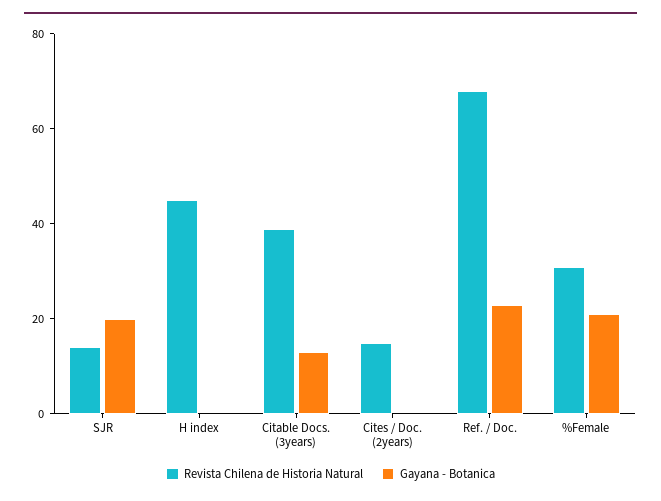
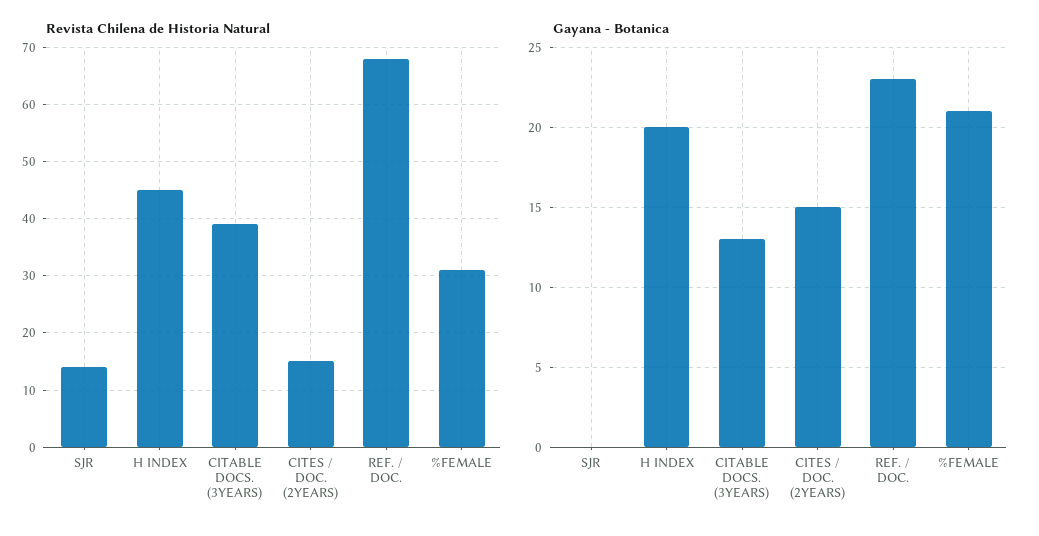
Gayana - Botanica, SJR: 20 -> 0
Gayana - Botanica, H index: 0 -> 20
Gayana - Botanica, Cites / Doc. (2years): 0 -> 15

